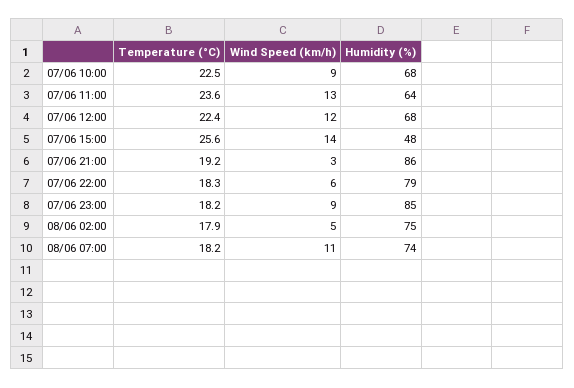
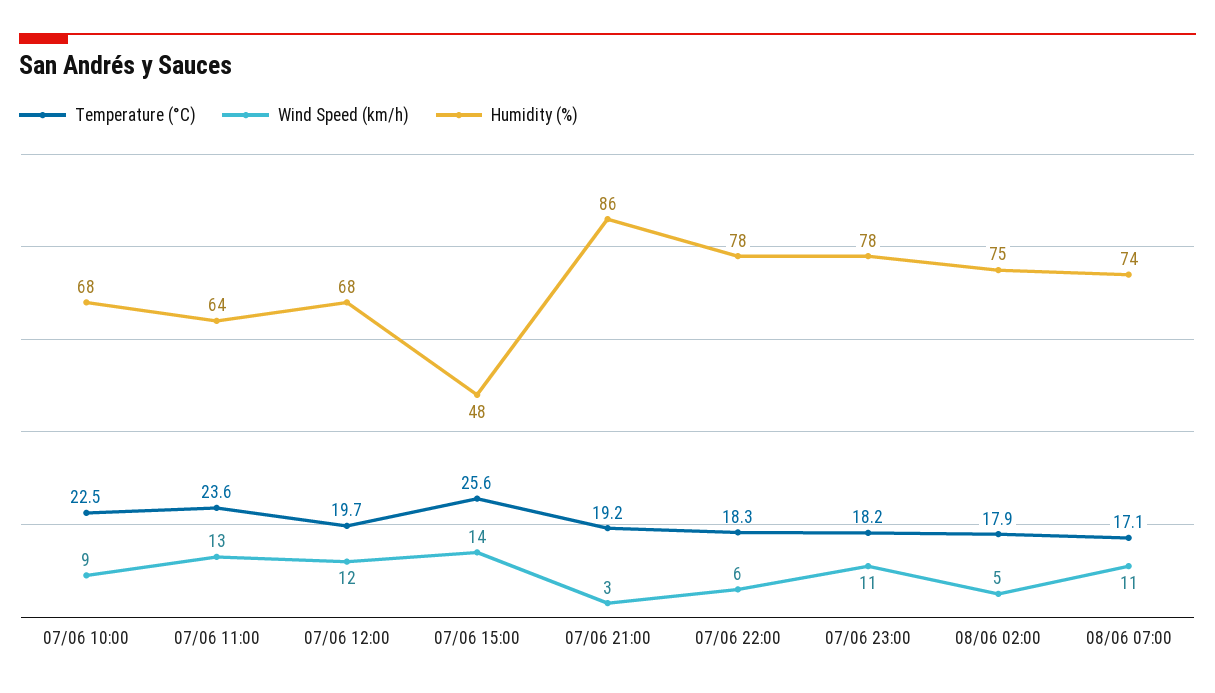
Temperature (°C), 07/06 12:00: 22.4 -> 19.7
Humidity (%), 07/06 22:00: 79 -> 78
Wind Speed (km/h), 07/06 23:00: 9 -> 11
Humidity (%), 07/06 23:00: 85 -> 78
Temperature (°C), 08/06 07:00: 18.2 -> 17.1

